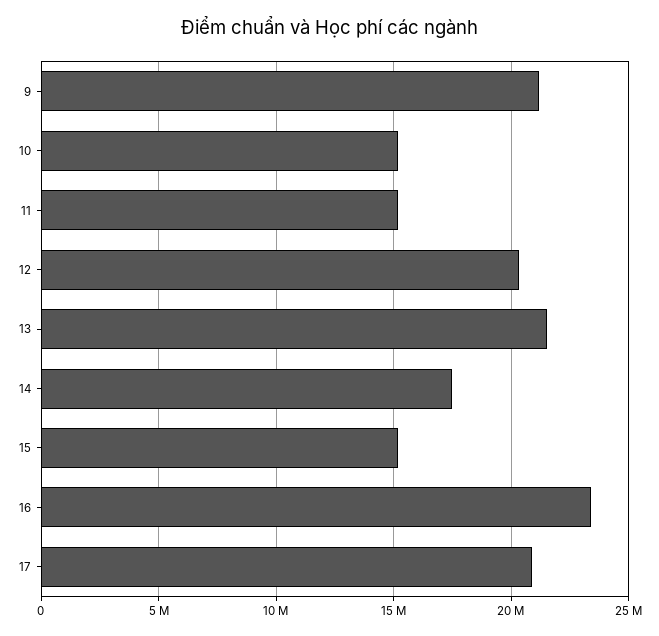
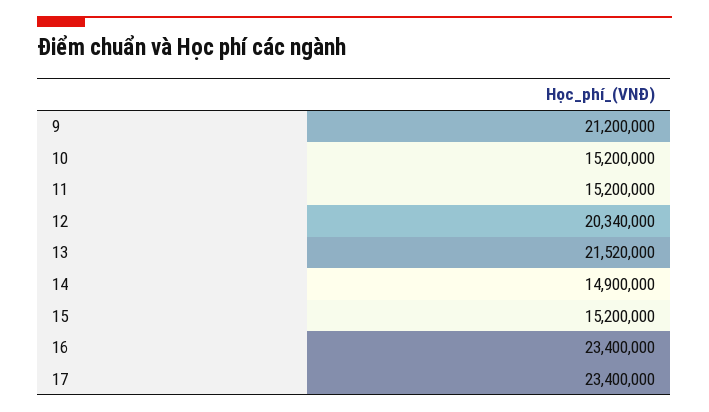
14: 17500000 -> 14900000
17: 21000000 -> 23400000

